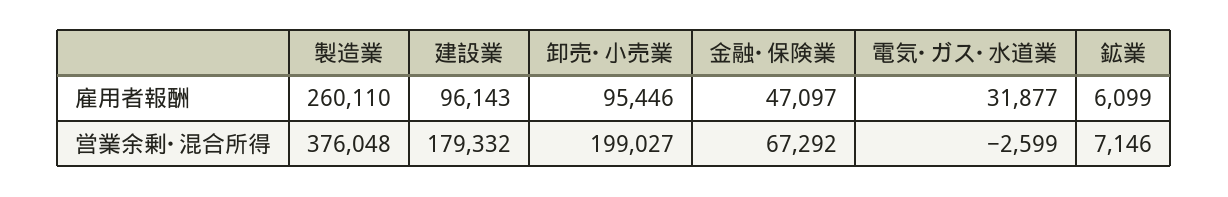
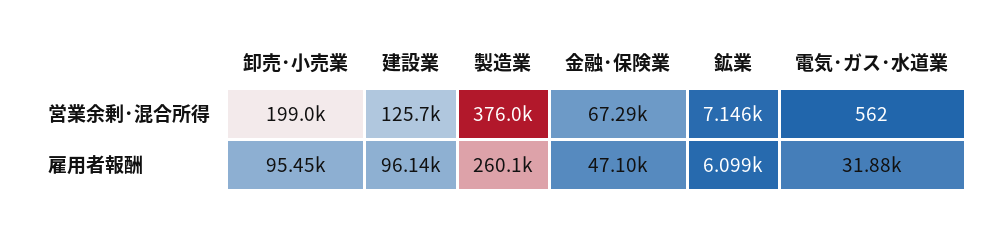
建設業, 営業余剰･混合所得: 179332 -> 125700
電気･ガス･水道業, 営業余剰･混合所得: -2599 -> 562

